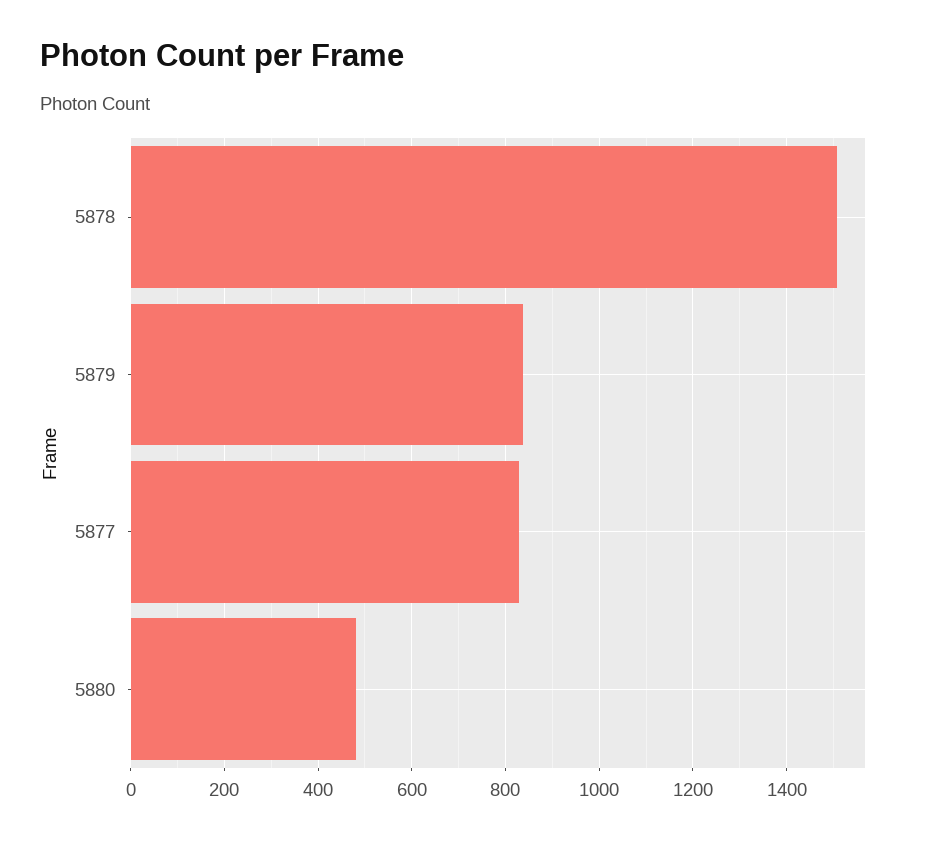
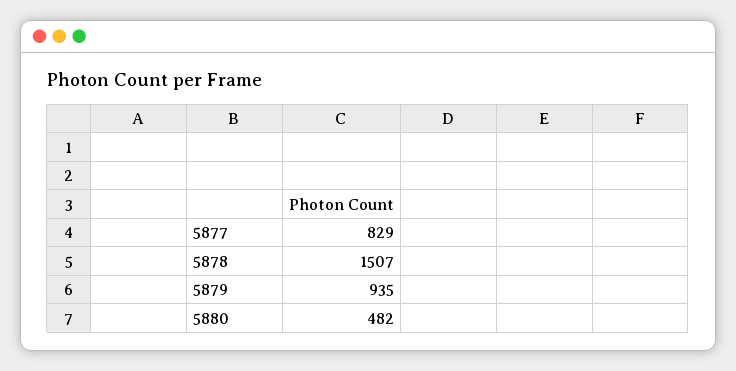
5879: 840 -> 935

